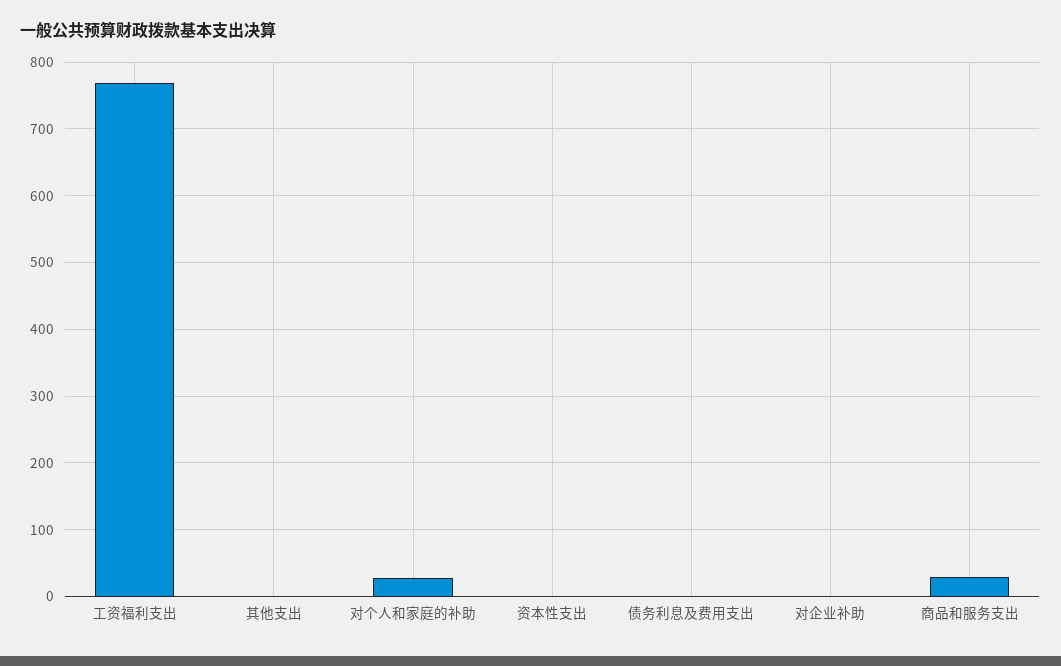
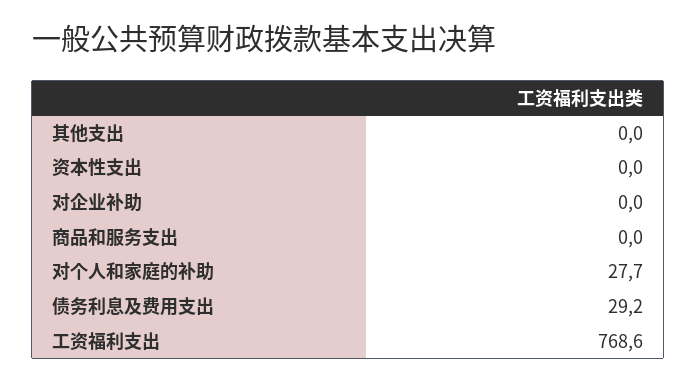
债务利息及费用支出: 0 -> 29.2
商品和服务支出: 30 -> 0

